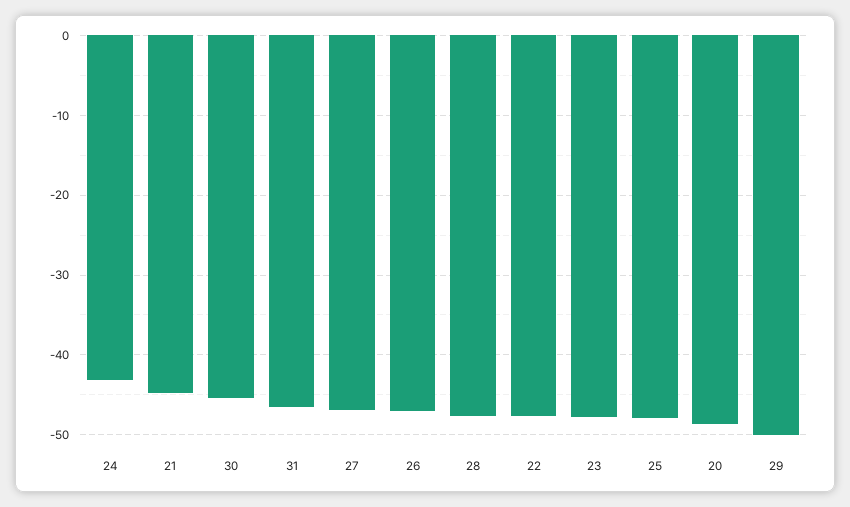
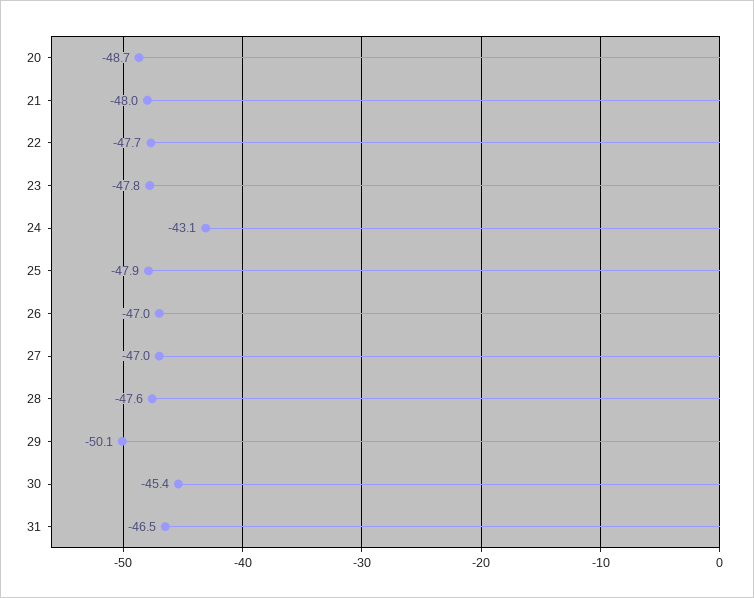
21: -45 -> -48

